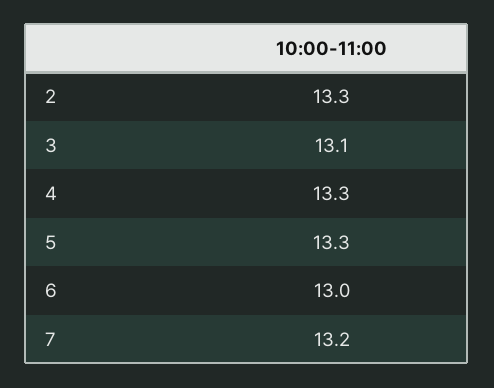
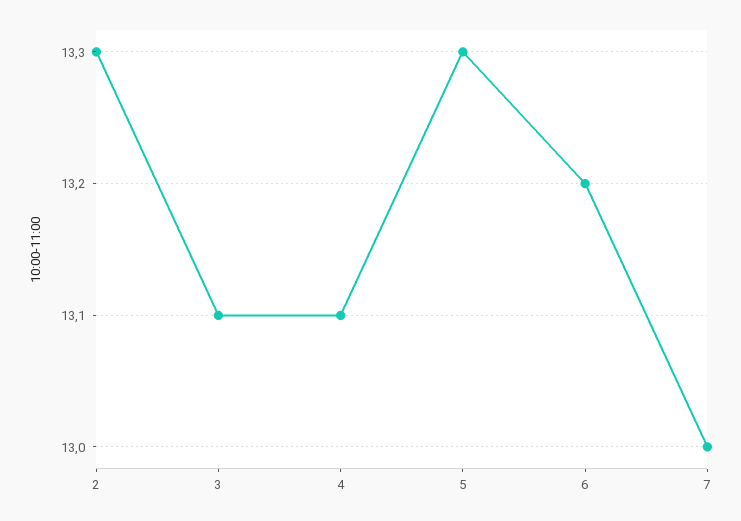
4: 13.3 -> 13.1
6: 13 -> 13.2
7: 13.2 -> 13

